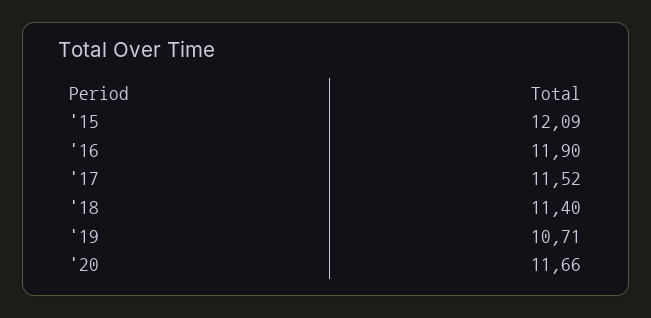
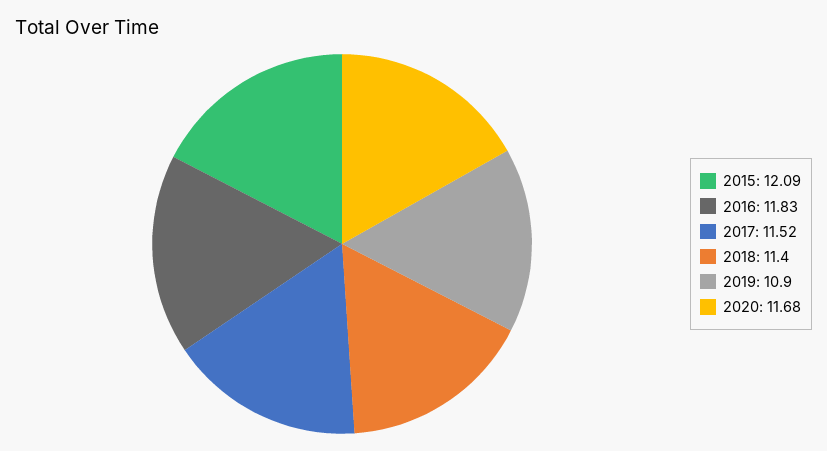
'16: 11.9 -> 11.83
'19: 10.71 -> 10.9
'20: 11.66 -> 11.68

